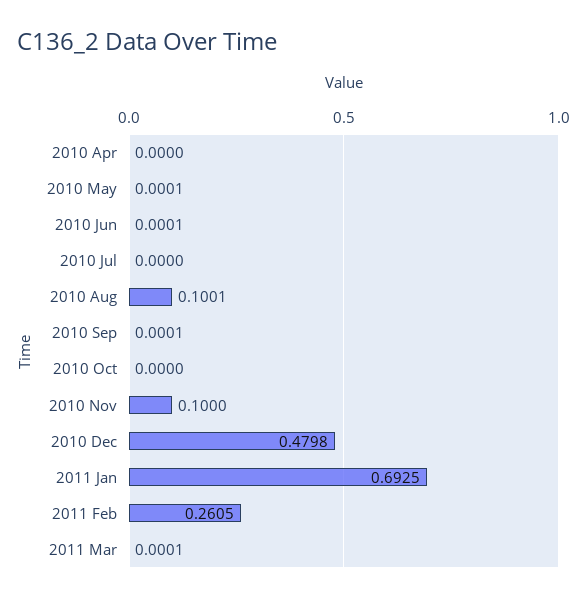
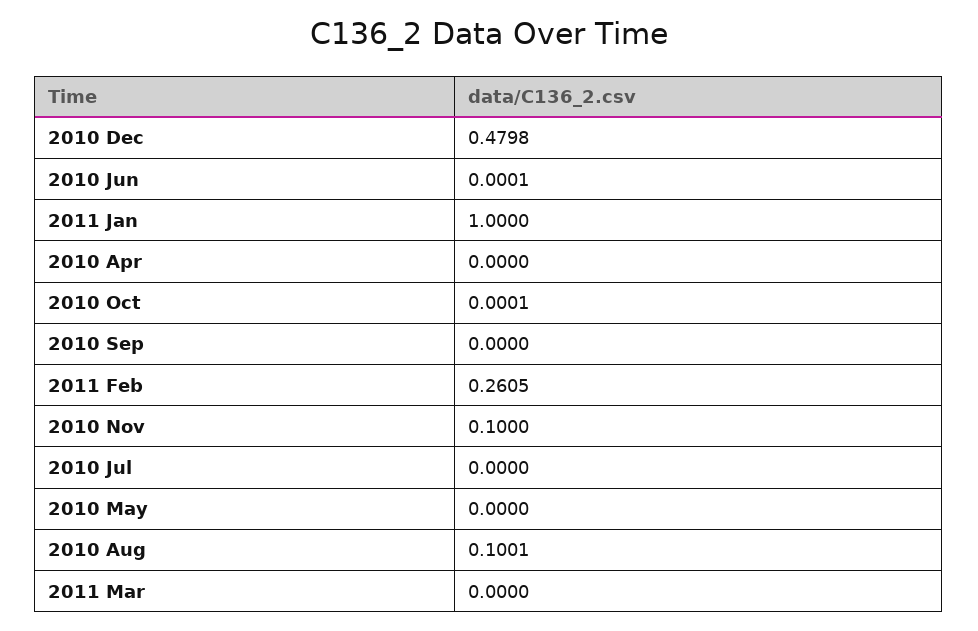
2010 May: 0.0001 -> 0
2010 Sep: 0.0001 -> 0
2010 Oct: 0 -> 0.0001
2011 Jan: 0.6925 -> 1
2011 Mar: 0.0001 -> 0

